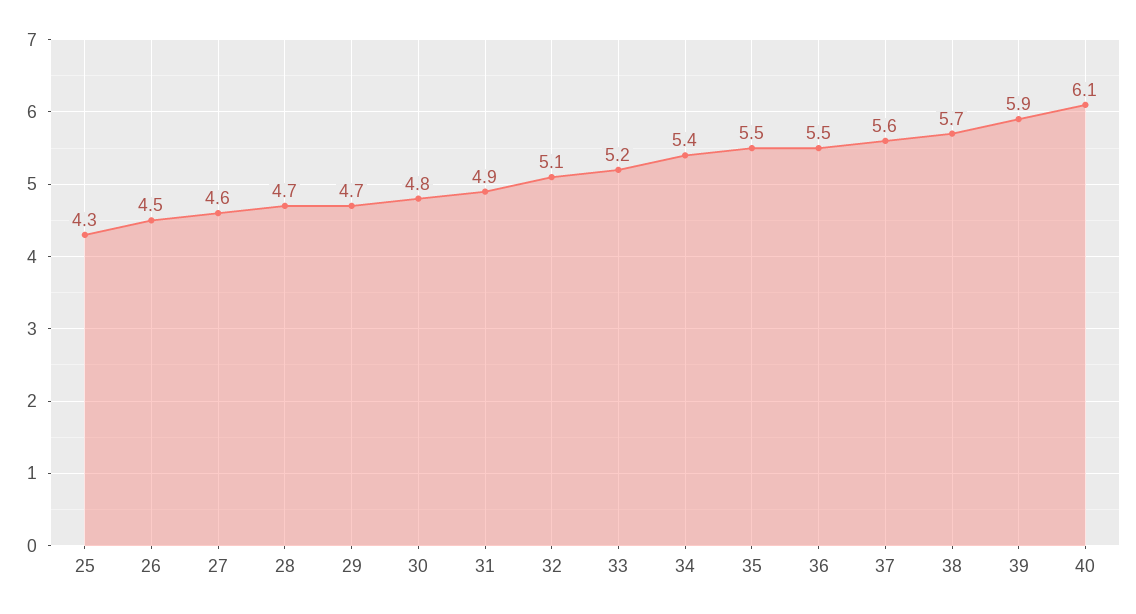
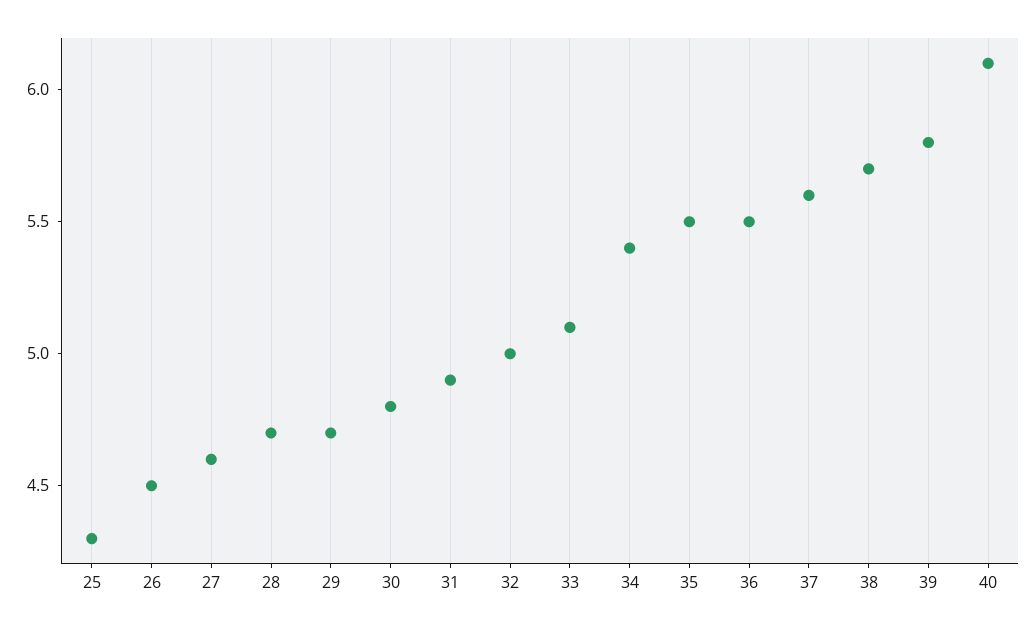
32: 5.1 -> 5
33: 5.2 -> 5.1
39: 5.9 -> 5.8

